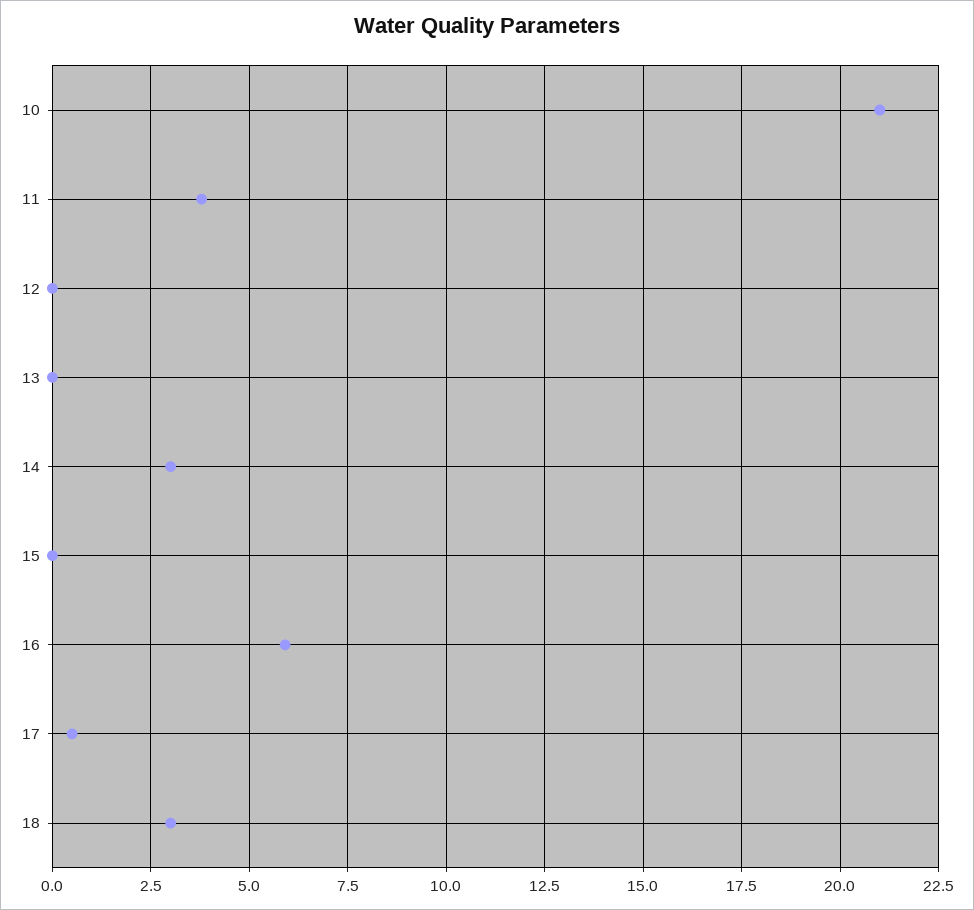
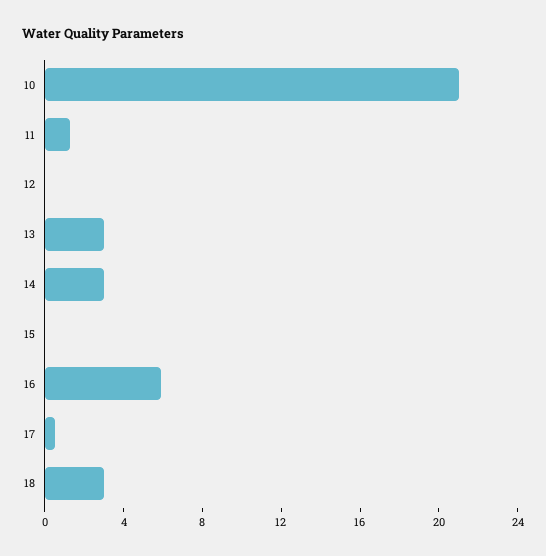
11: 3.75 -> 1
13: 0 -> 3

